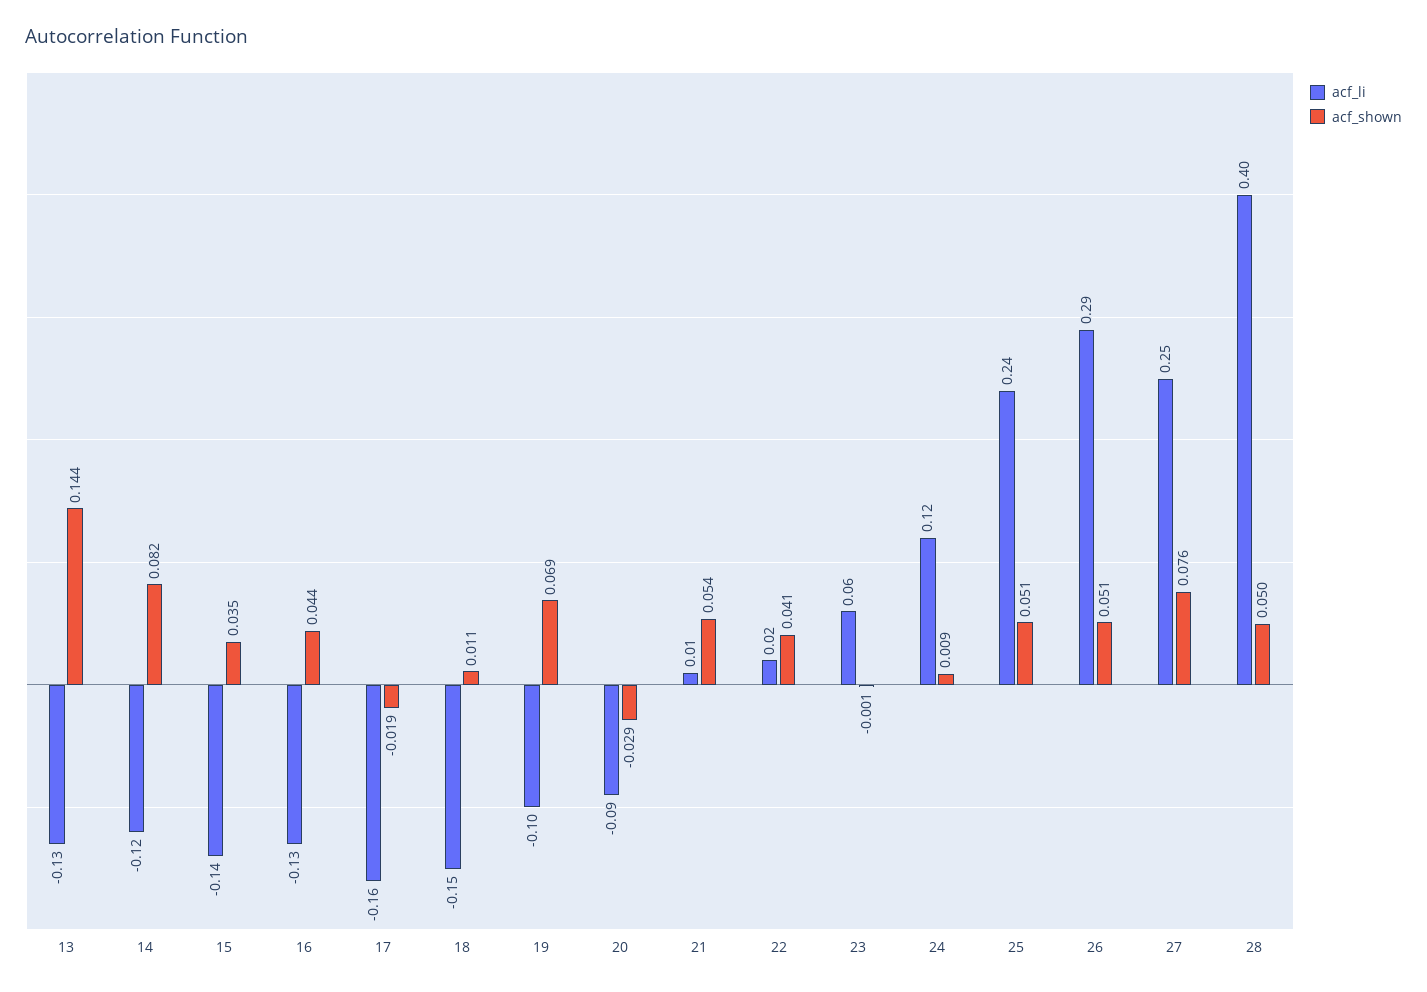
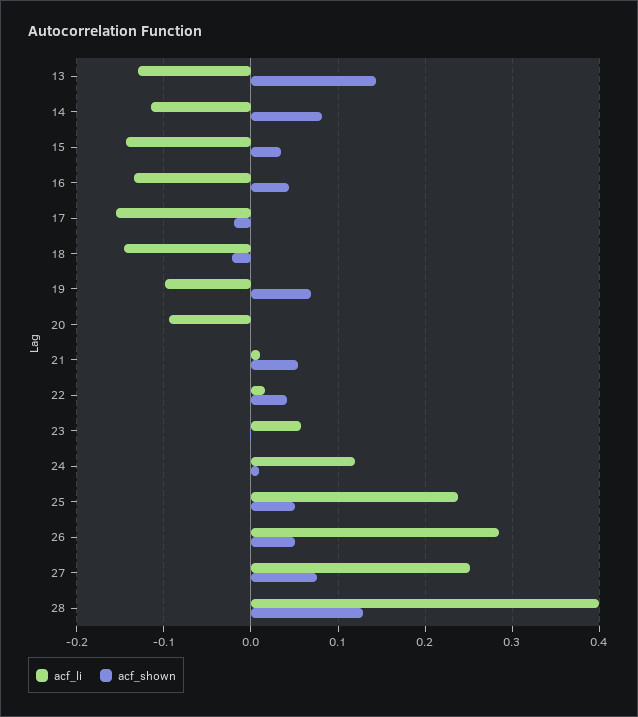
acf_shown, 18: 0.011 -> -0.02
acf_shown, 20: -0.029 -> 0
acf_shown, 28: 0.05 -> 0.13

